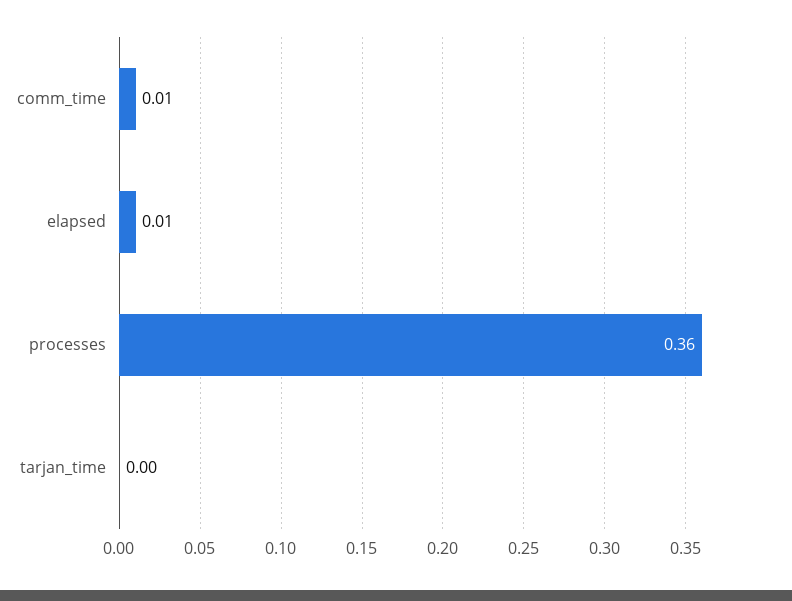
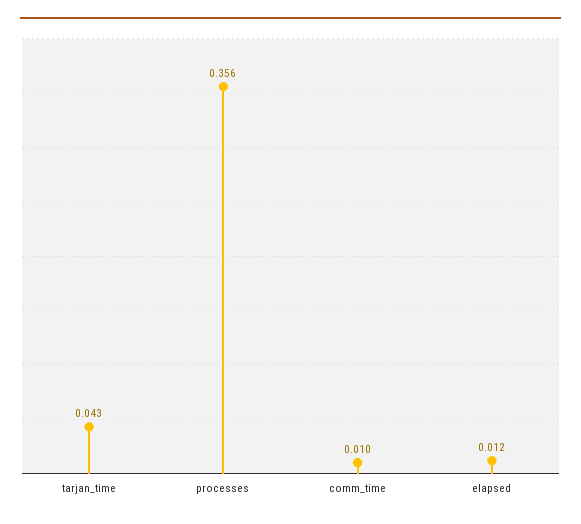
tarjan_time: 0 -> 0.043

